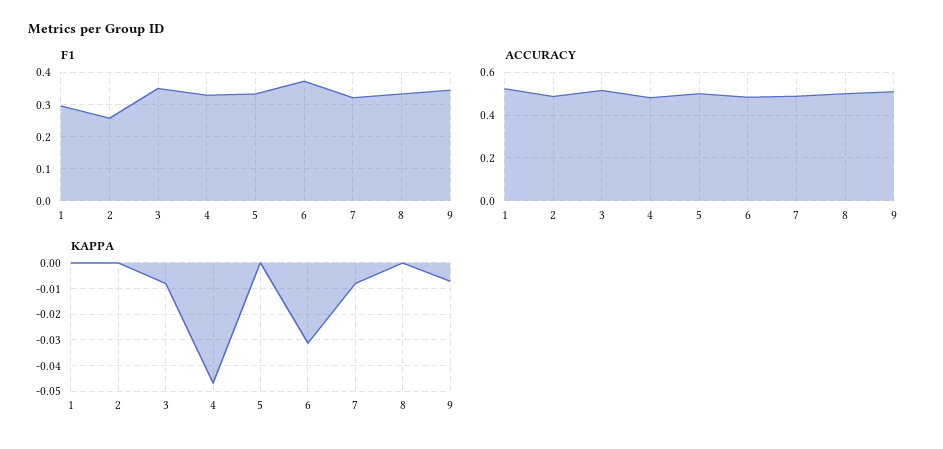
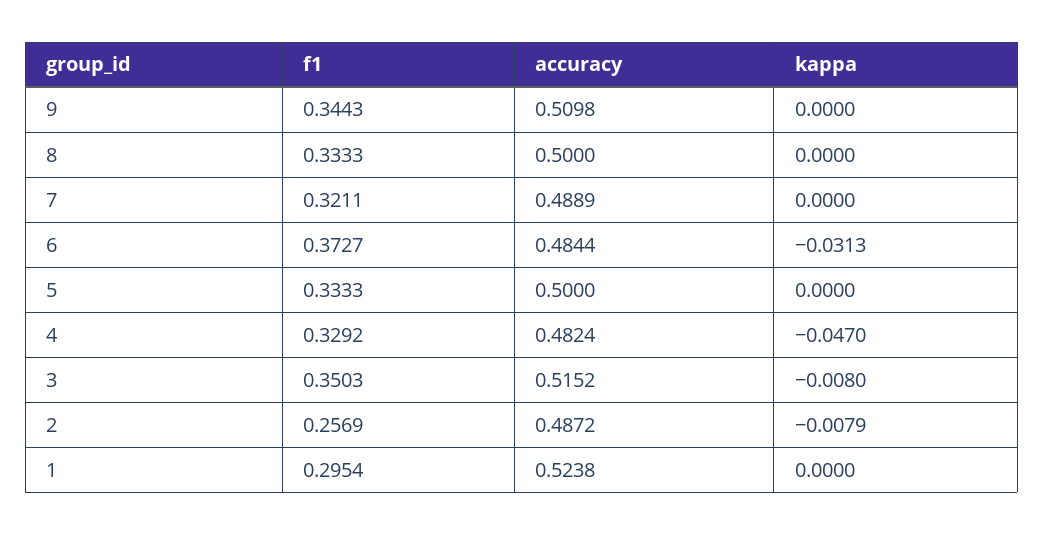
KAPPA, 2: 0 -> -0.0079
KAPPA, 7: -0.0075 -> 0
KAPPA, 9: -0.0075 -> 0

